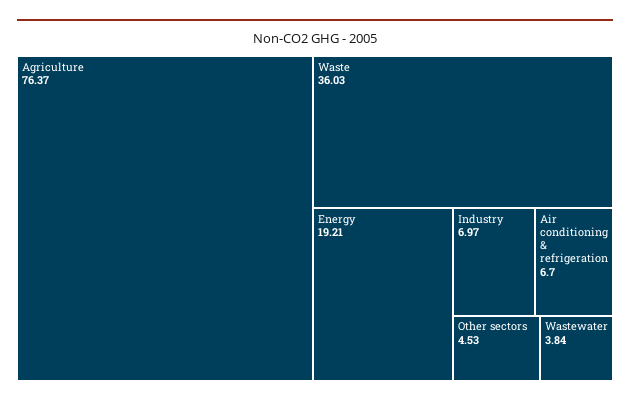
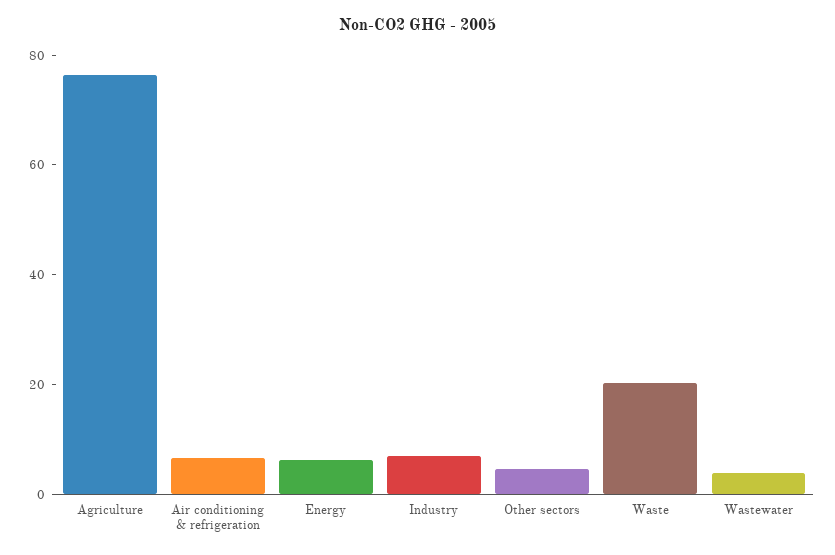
Waste: 36.03 -> 20
Energy: 19.21 -> 5

